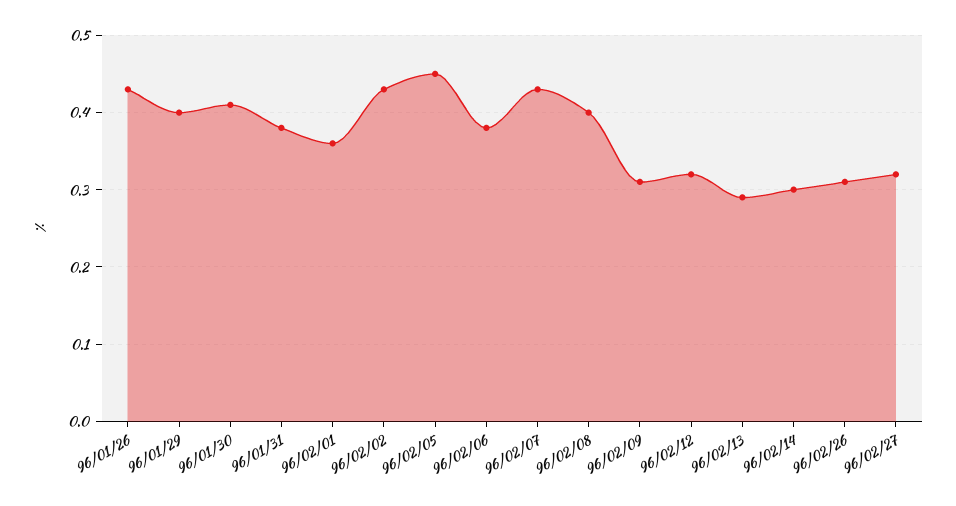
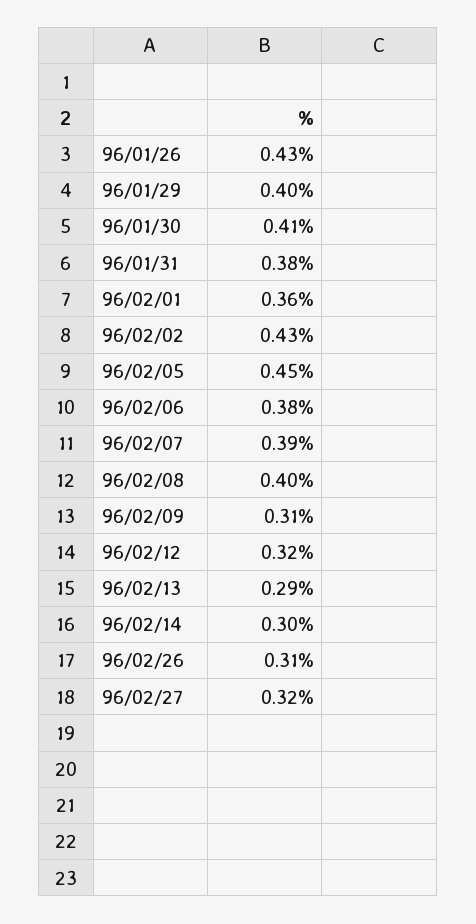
96/02/07: 0.43 -> 0.39

